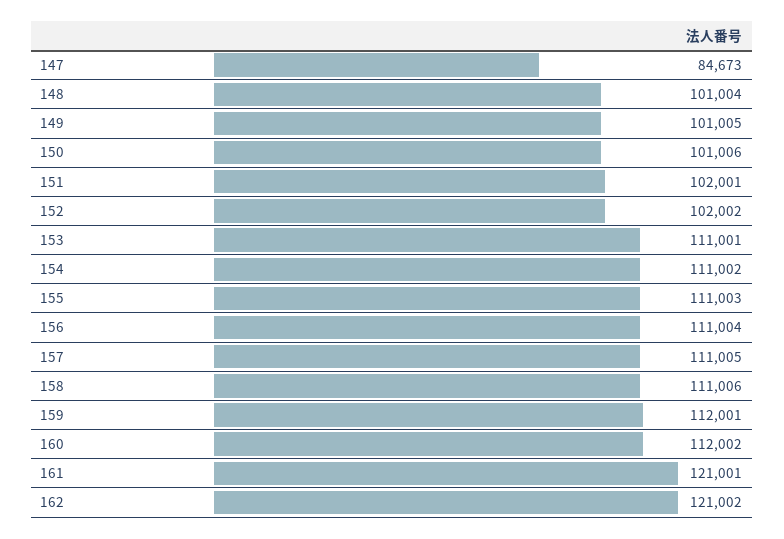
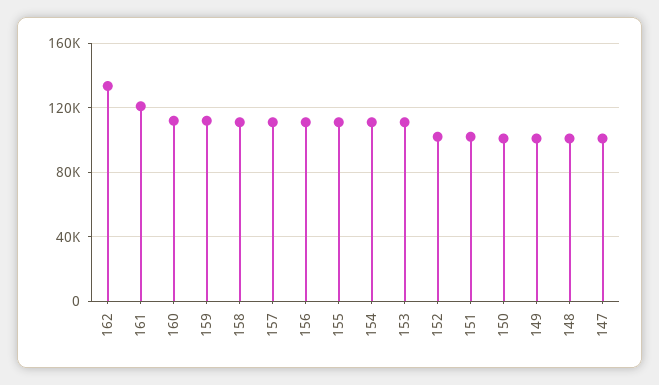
147: 84673 -> 100000
162: 121002 -> 135000

